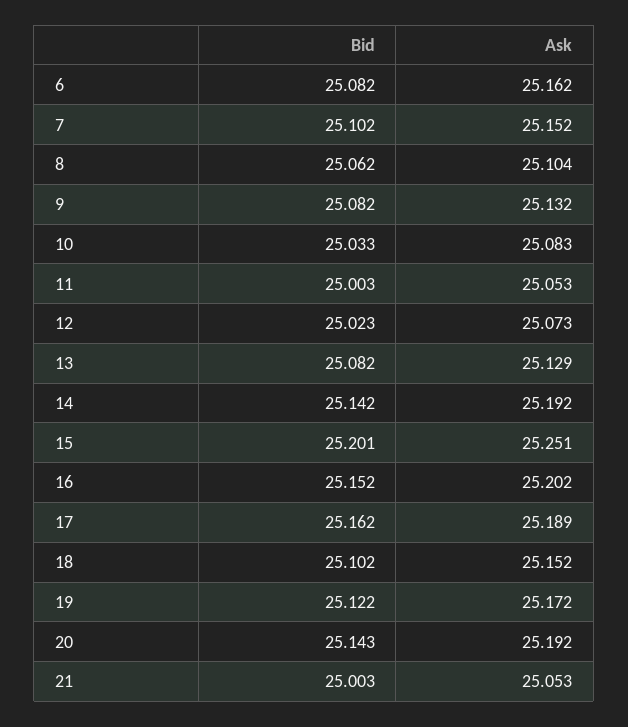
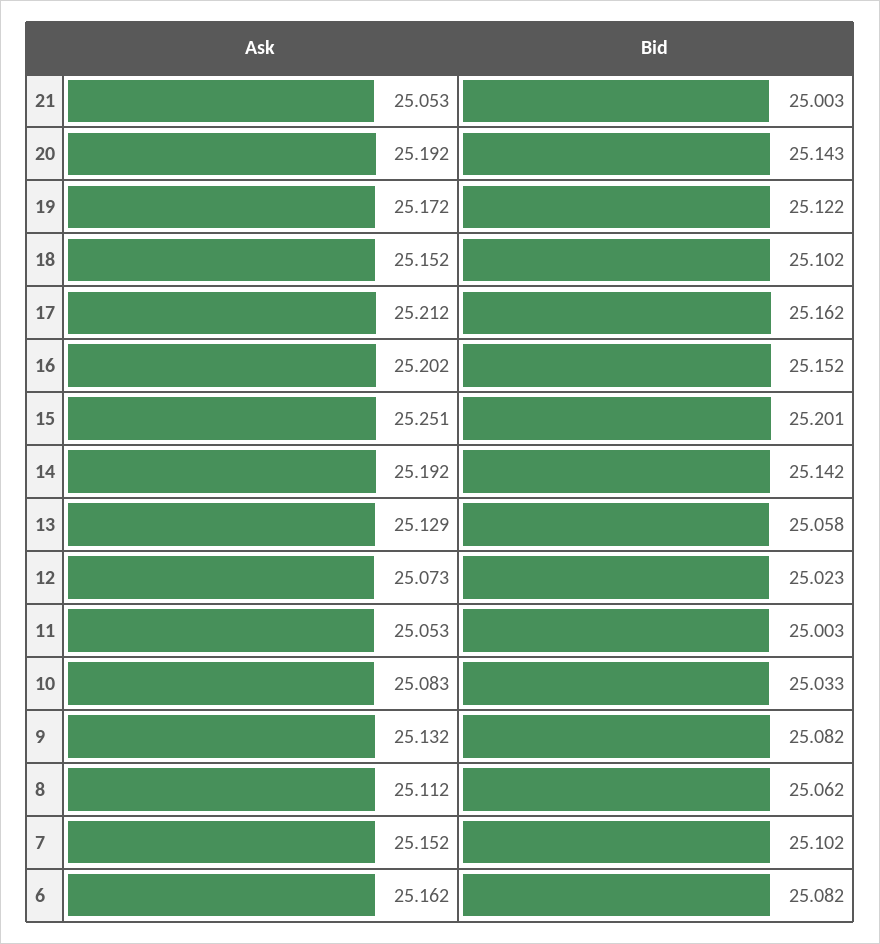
Ask, 8: 25.104 -> 25.112
Bid, 13: 25.082 -> 25.058
Ask, 17: 25.189 -> 25.212

